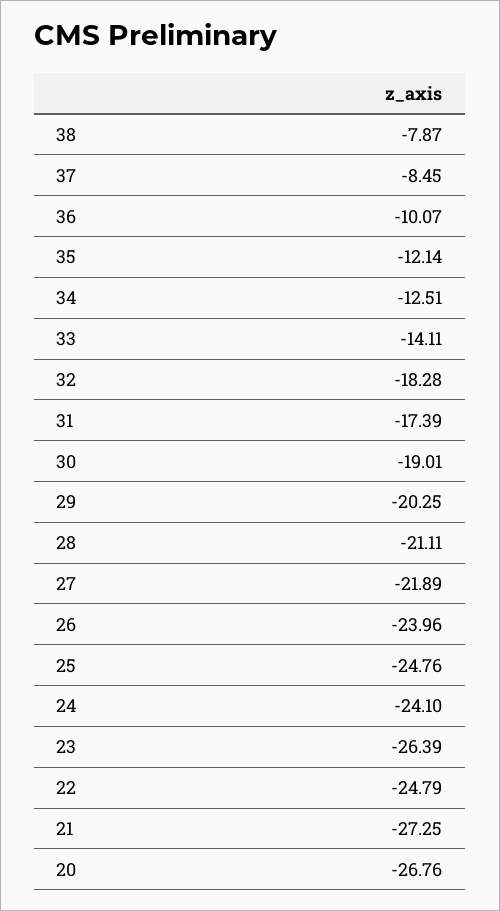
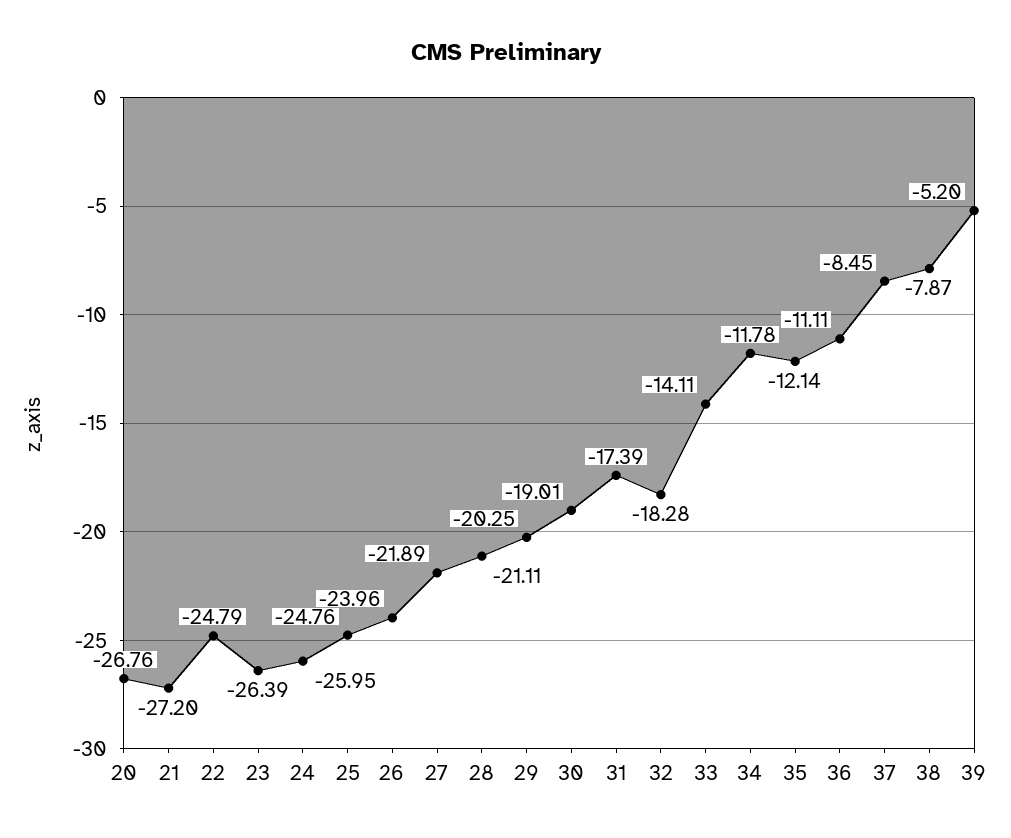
36: -10.07 -> -11.11
34: -12.51 -> -11.78
24: -24.1 -> -25.95
21: -27.25 -> -27.2
39: none -> -5.2

